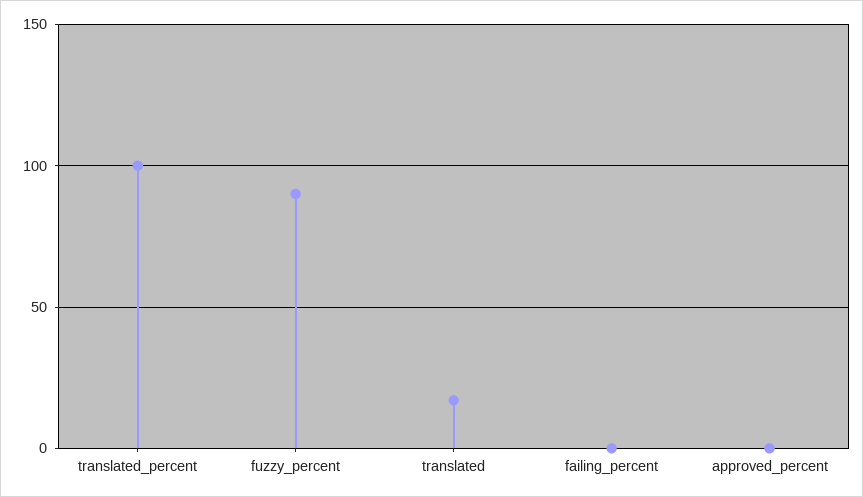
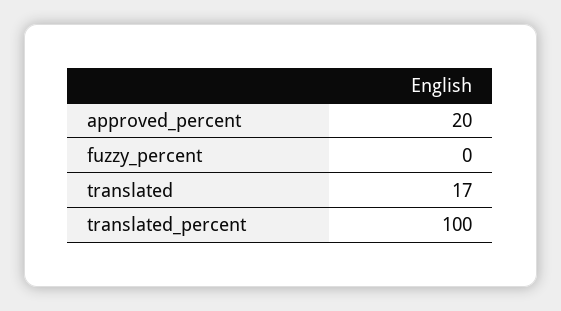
fuzzy_percent: 90 -> 0
failing_percent: 0 -> none
approved_percent: 0 -> 20

